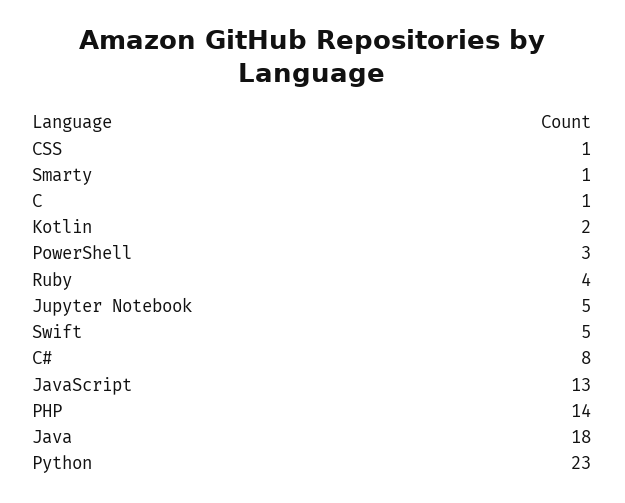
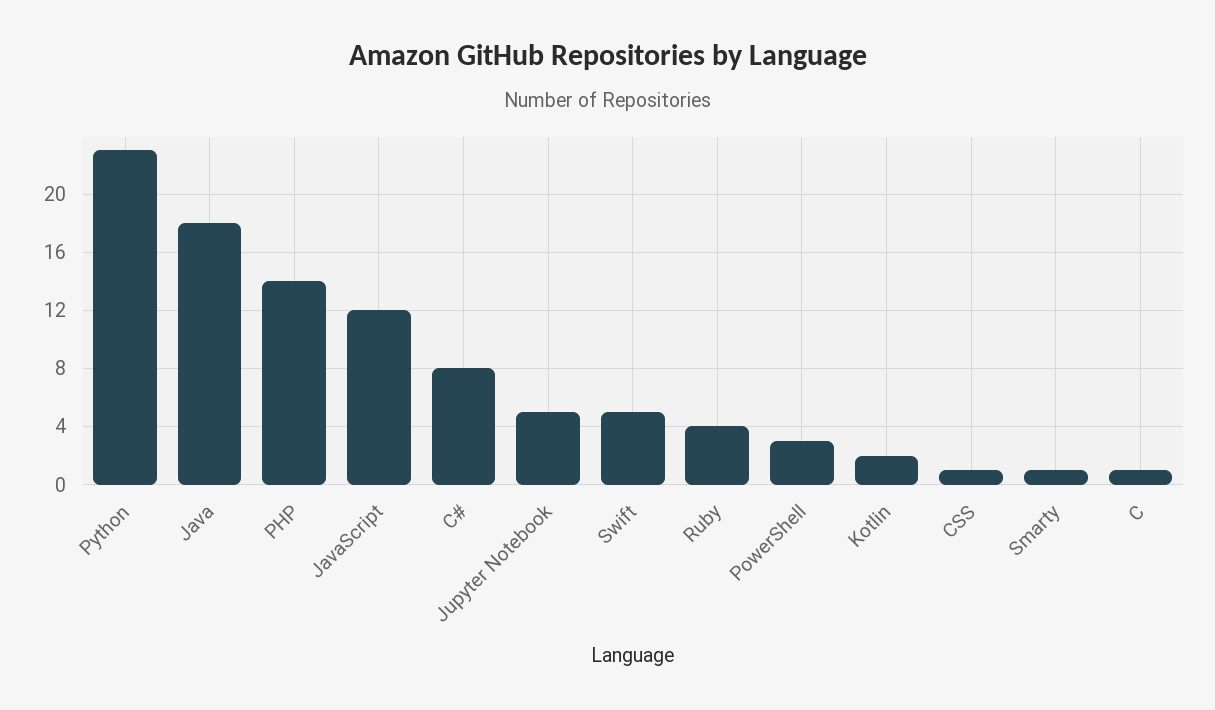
JavaScript: 13 -> 12

